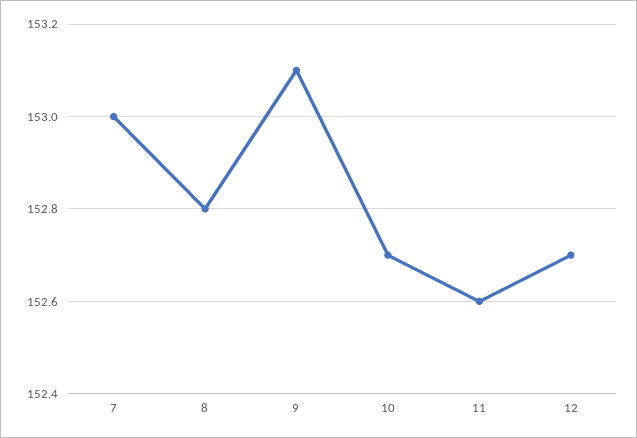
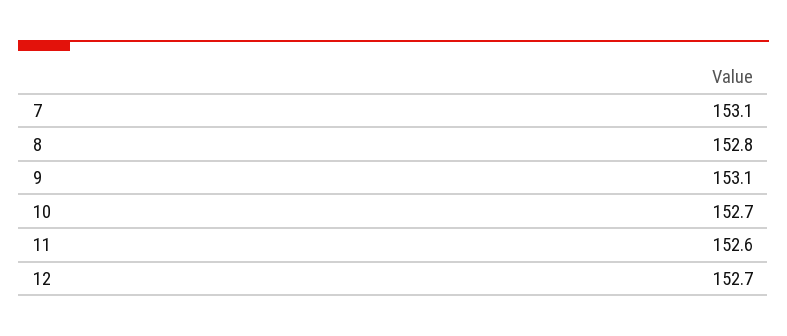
7: 153 -> 153.1

